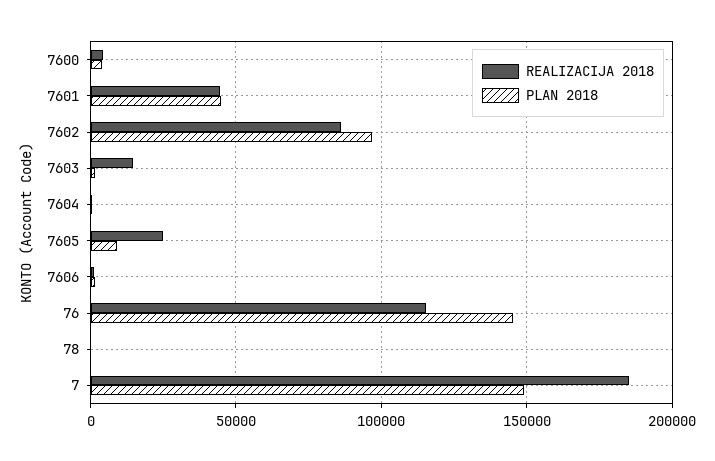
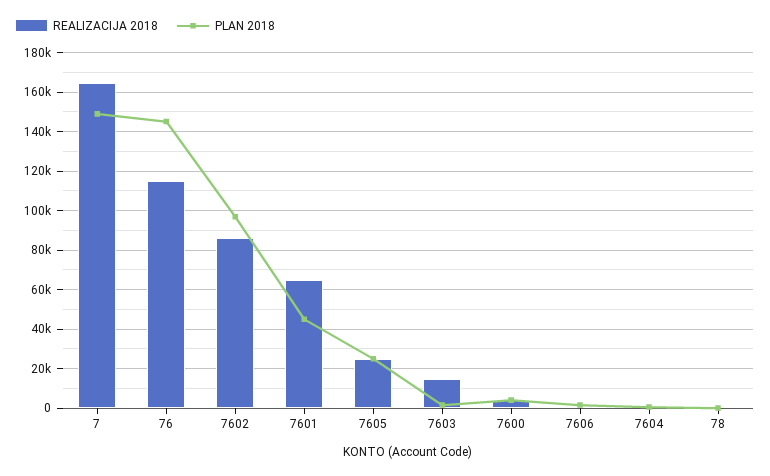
REALIZACIJA 2018, 7601: 45000 -> 65000
PLAN 2018, 7605: 10000 -> 25000
REALIZACIJA 2018, 7: 185000 -> 165000

